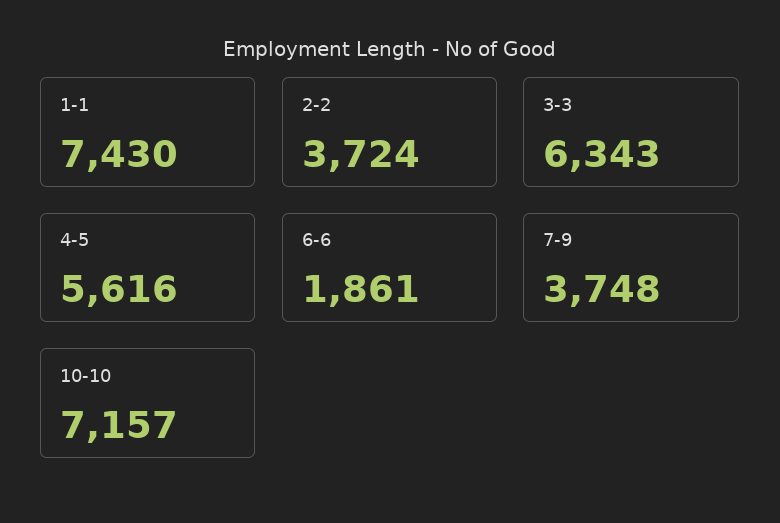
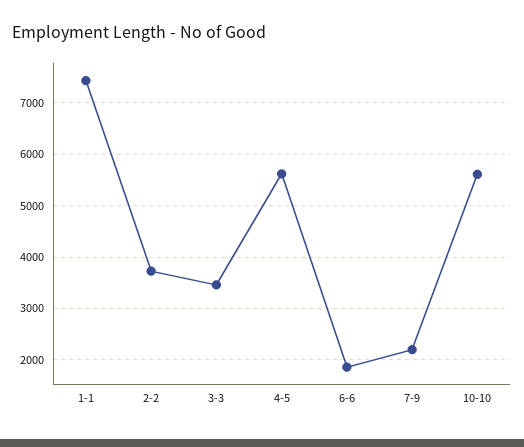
3-3: 6343 -> 3400
7-9: 3748 -> 2200
10-10: 7157 -> 5600

